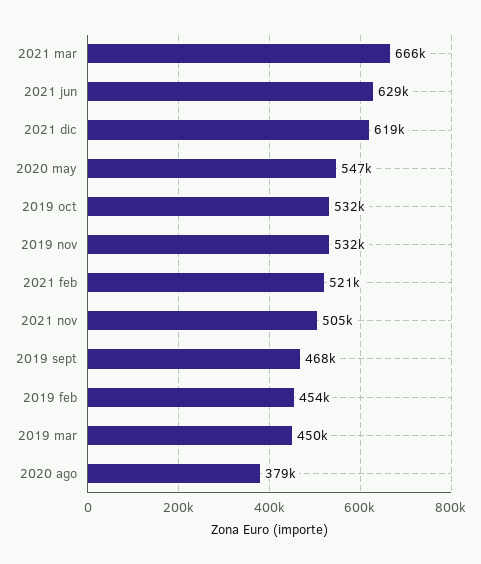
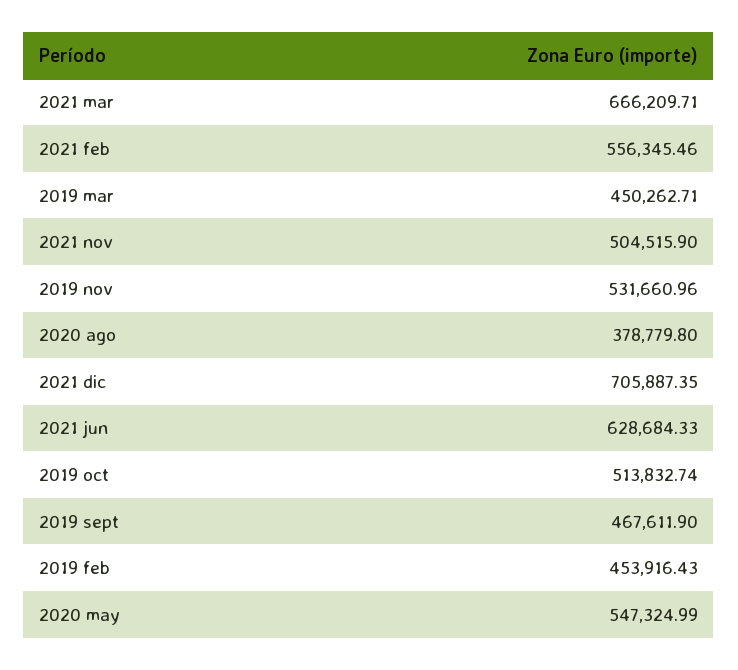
2021 dic: 619000 -> 705887.35
2019 oct: 532000 -> 513832.74
2021 feb: 521000 -> 556345.46

